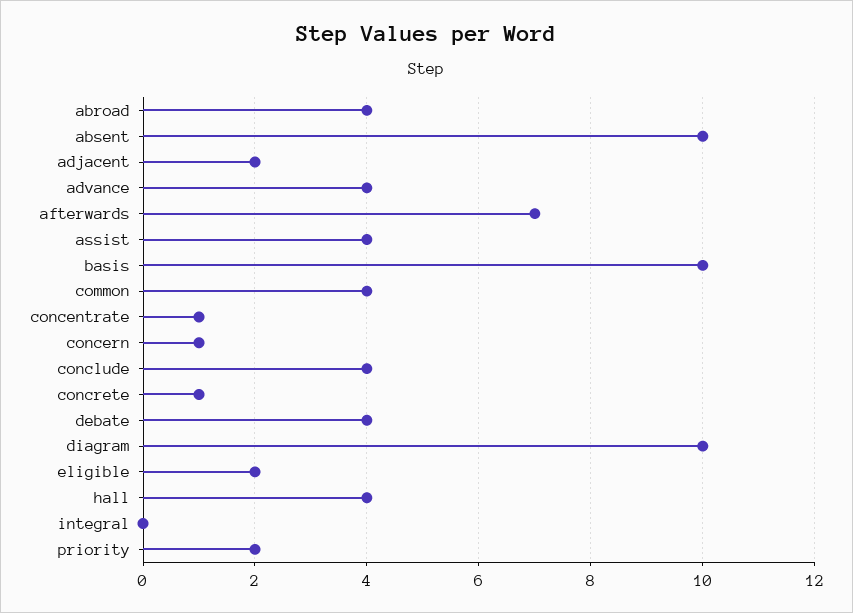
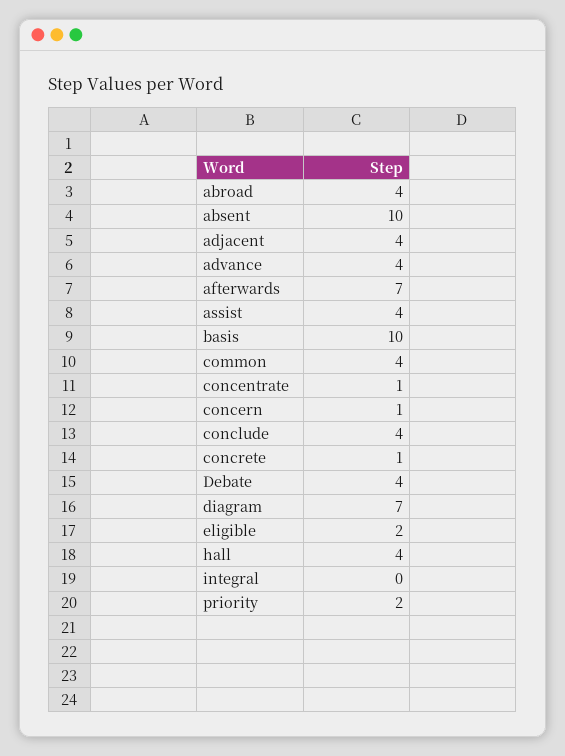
adjacent: 2 -> 4
diagram: 10 -> 7

